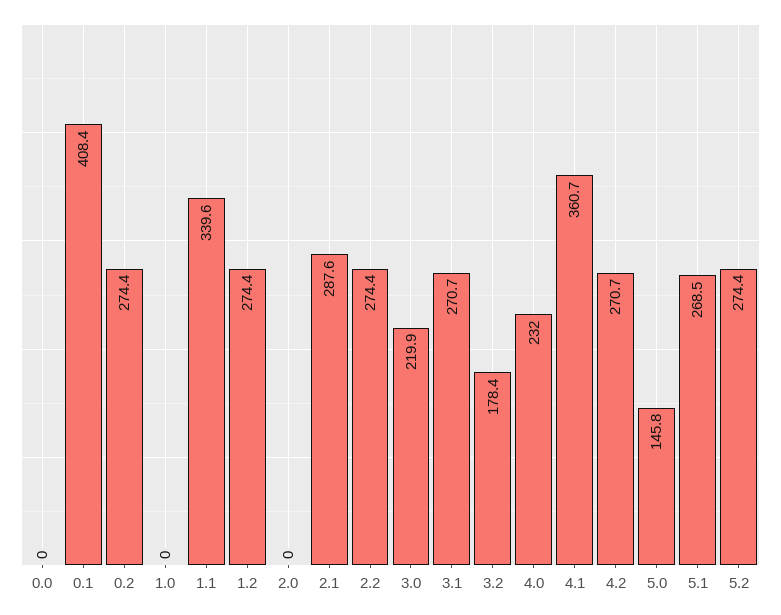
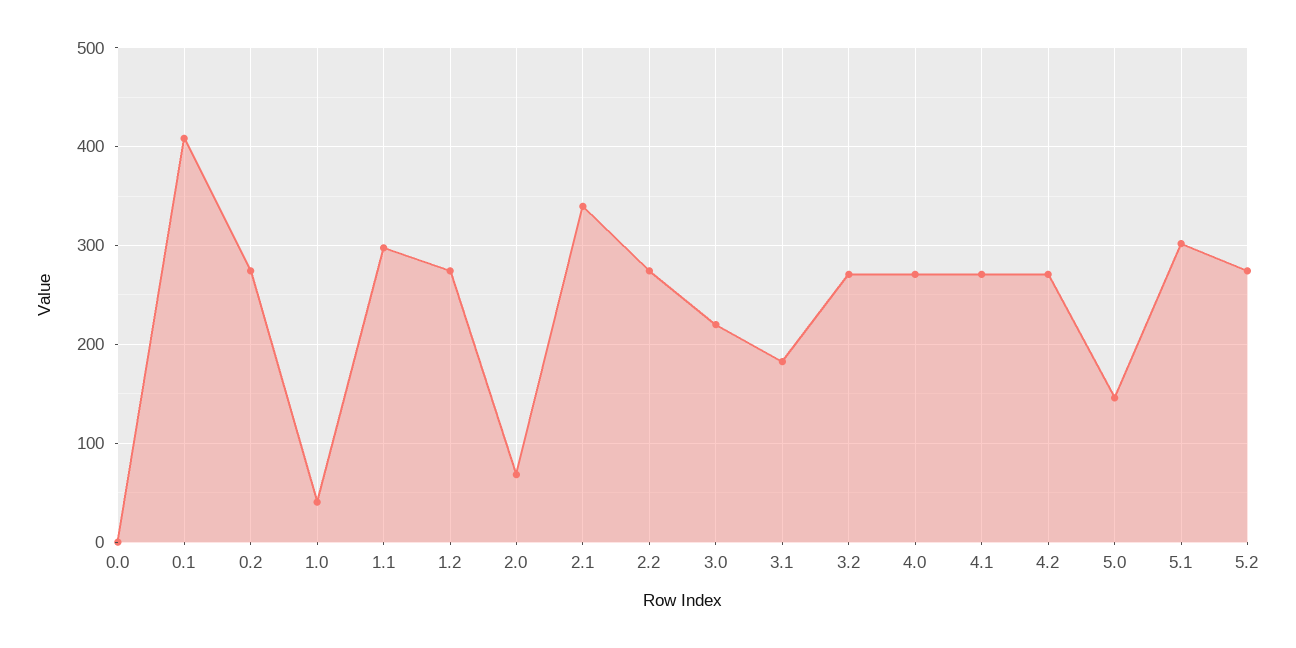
1.0: 0 -> 40
1.1: 339.6 -> 300
2.0: 0 -> 70
2.1: 287.6 -> 340
3.1: 270.7 -> 180
3.2: 178.4 -> 270
4.0: 232 -> 270
4.1: 360.7 -> 270
5.1: 268.5 -> 300

